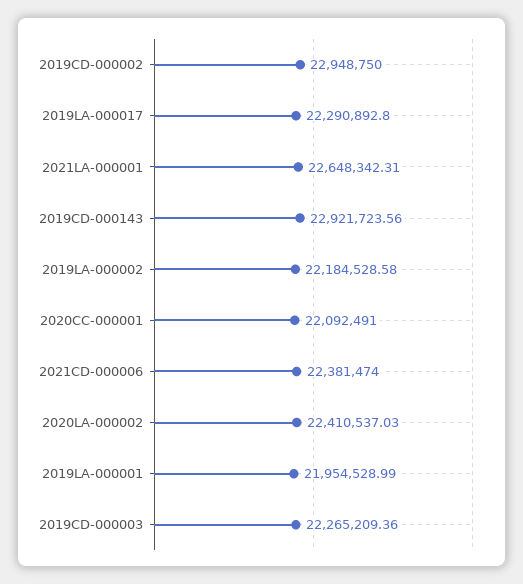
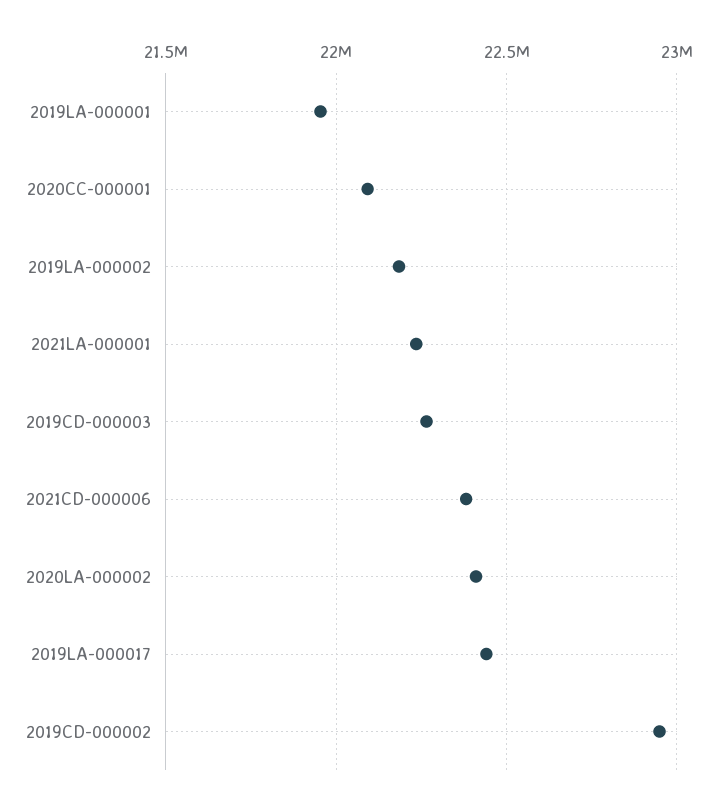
2019LA-000017: 22290892.8 -> 22450000
2021LA-000001: 22648342.31 -> 22250000
2019CD-000143: 22921723.56 -> none

